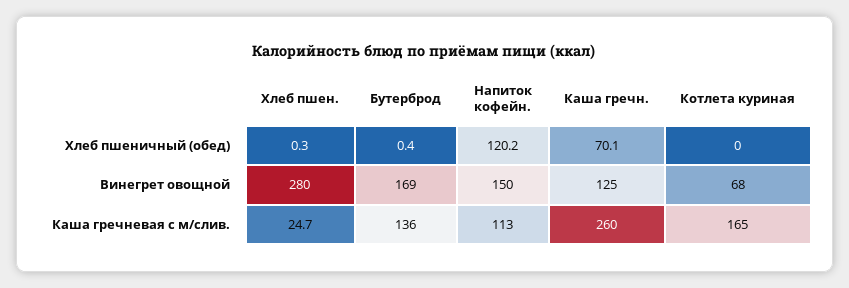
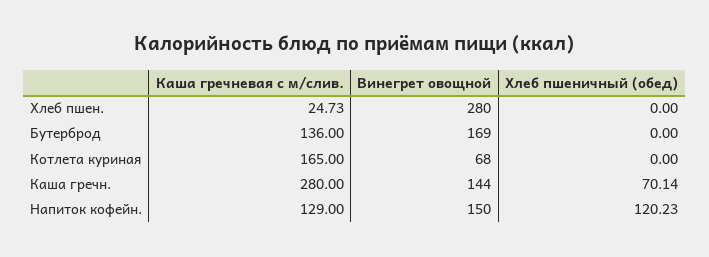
Хлеб пшен., Хлеб пшеничный (обед): 0.3 -> 0
Бутерброд, Хлеб пшеничный (обед): 0.4 -> 0
Каша гречн., Винегрет овощной: 125 -> 144
Напиток кофейн., Каша гречневая с м/слив.: 113 -> 129
Каша гречн., Каша гречневая с м/слив.: 260 -> 280

